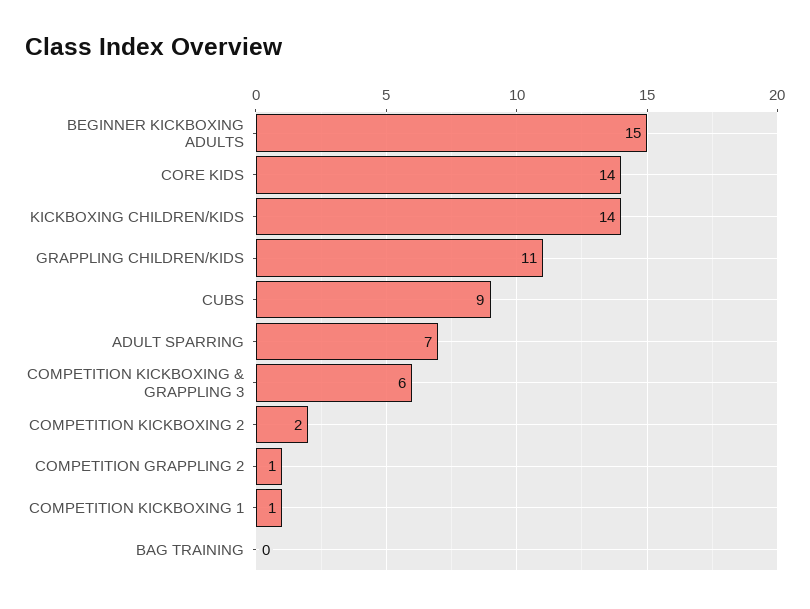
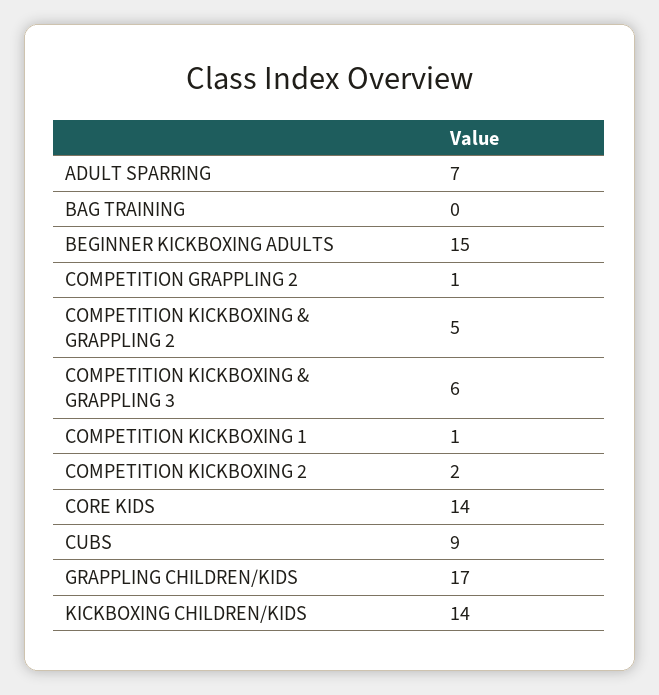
GRAPPLING CHILDREN/KIDS: 11 -> 17
COMPETITION KICKBOXING & GRAPPLING 2: none -> 5

